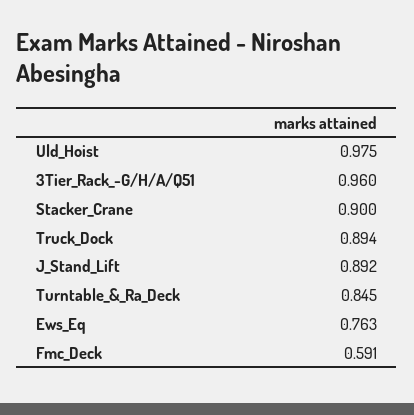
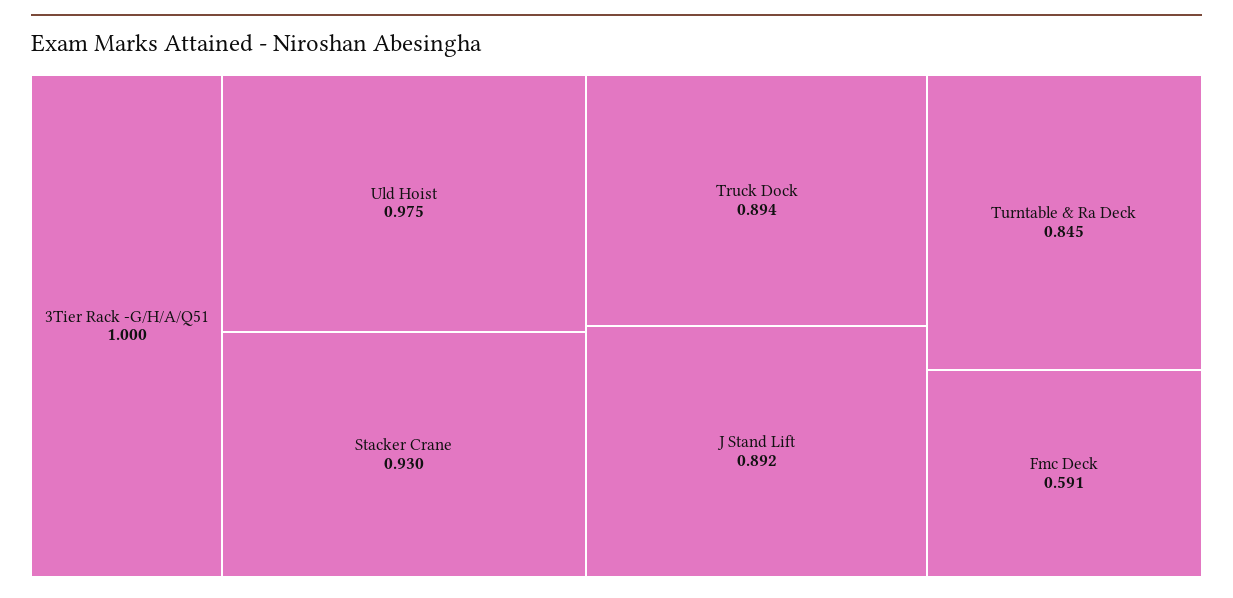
3Tier_Rack_-G/H/A/Q51: 0.96 -> 1
Stacker_Crane: 0.9 -> 0.93
Ews_Eq: 0.763 -> none

